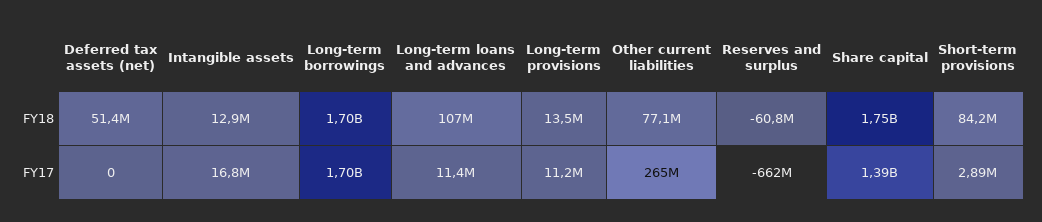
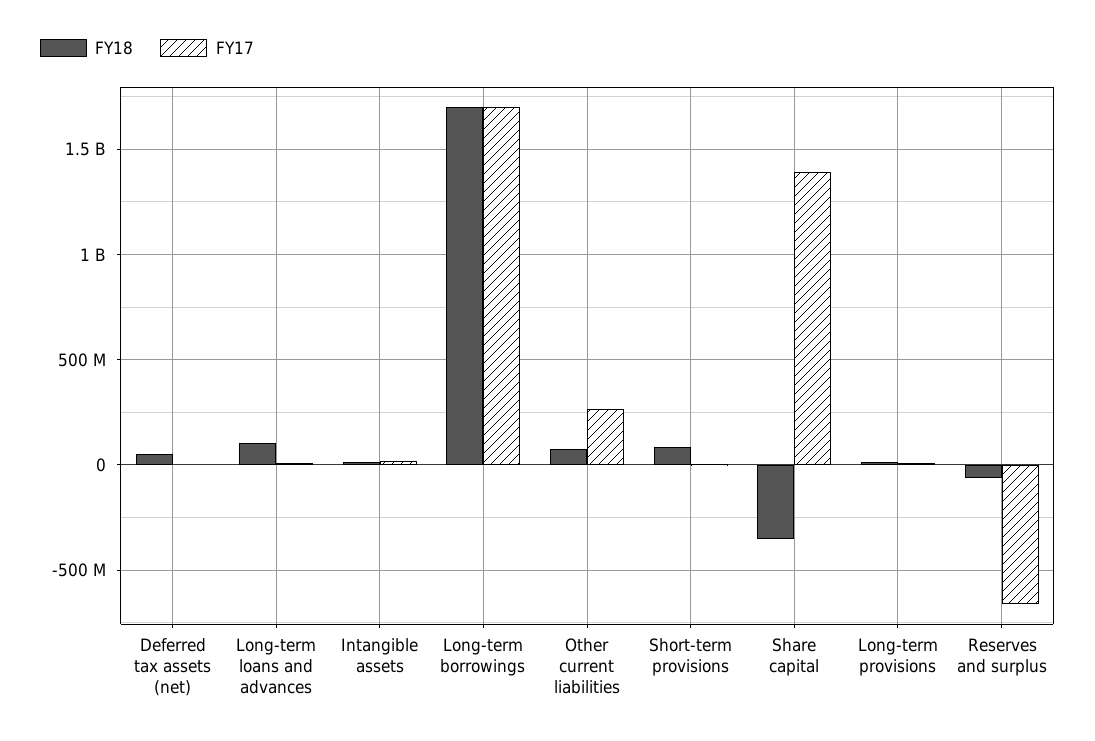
FY18, Share capital: 1750000000 -> -350000000

